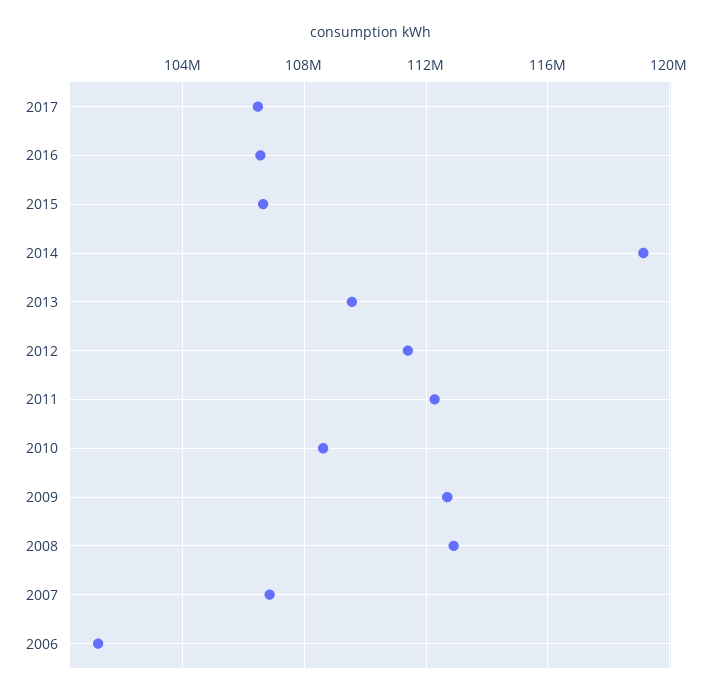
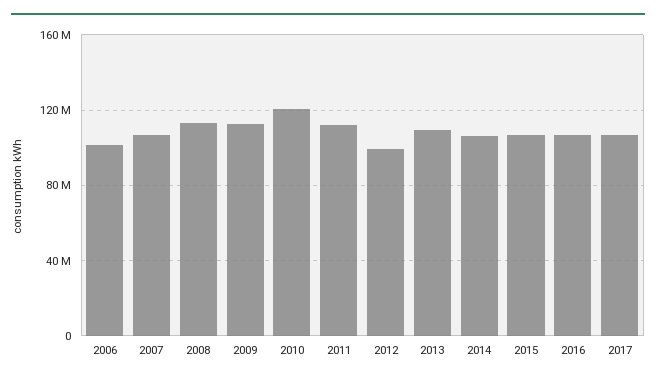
2014: 119000000 -> 105000000
2012: 111500000 -> 100000000
2010: 108500000 -> 120000000

